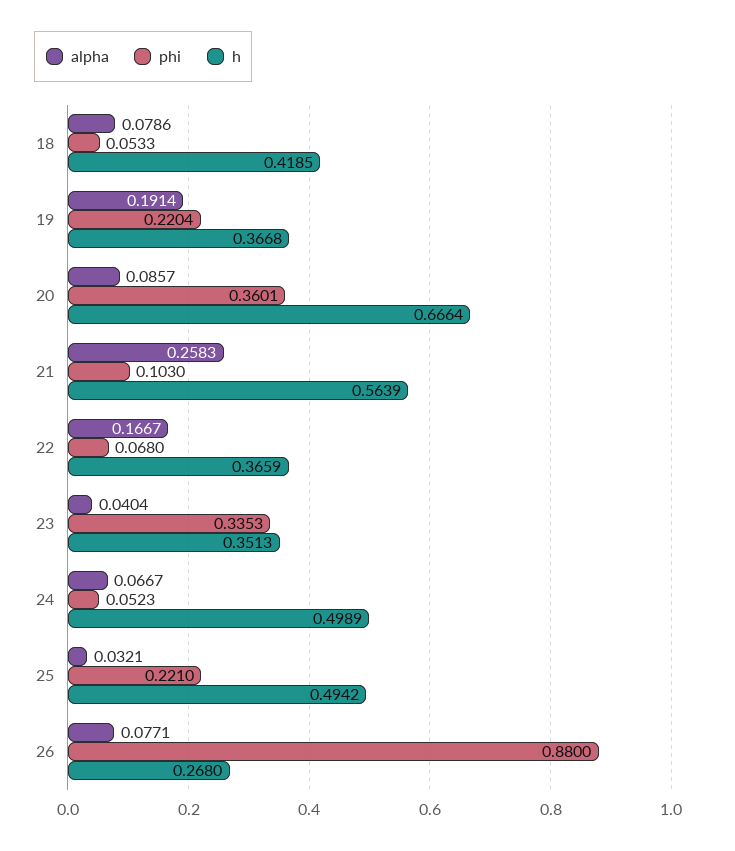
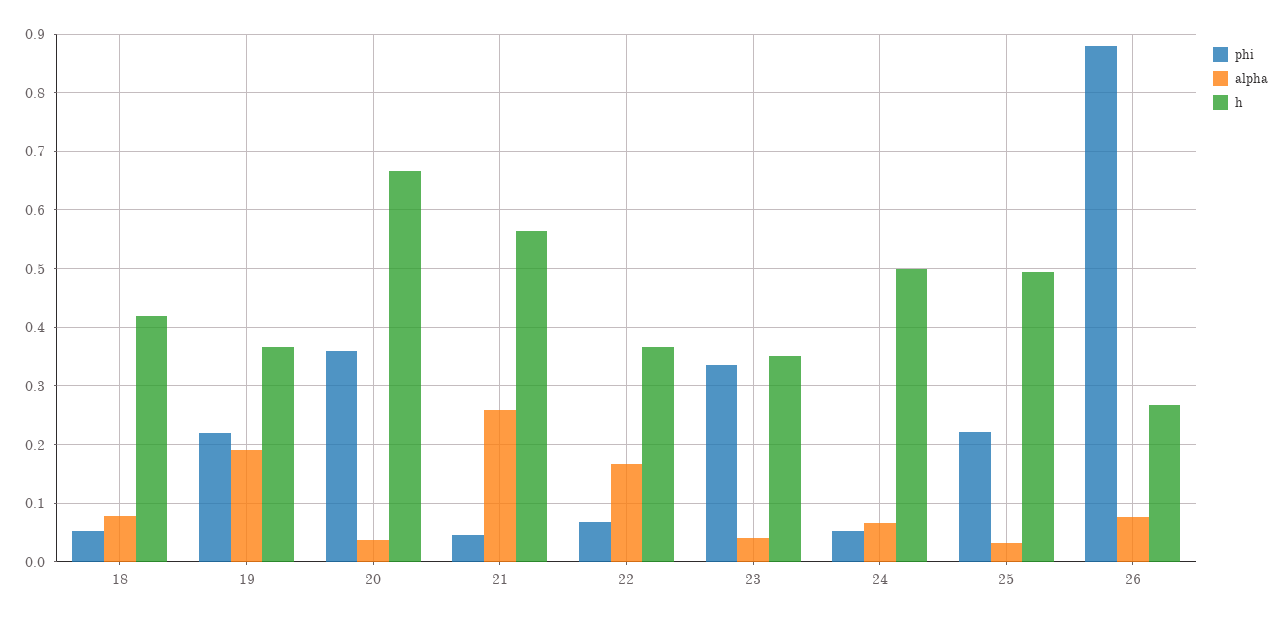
alpha, 20: 0.0857 -> 0.04
phi, 21: 0.103 -> 0.04

